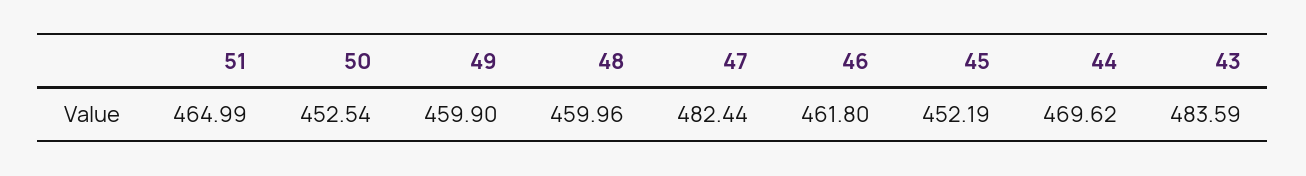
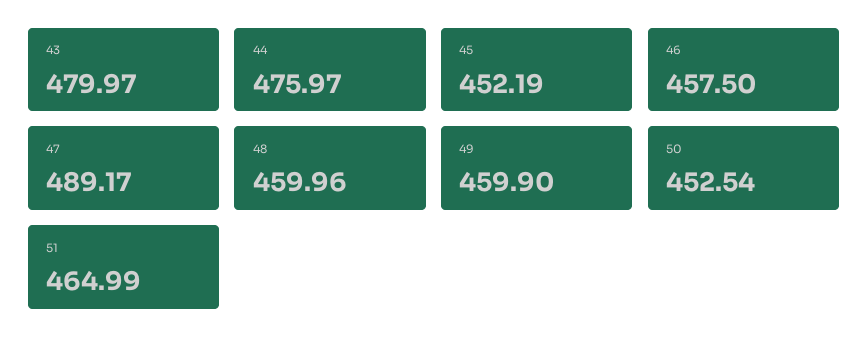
47: 482.44 -> 489.17
46: 461.8 -> 457.5
44: 469.62 -> 475.97
43: 483.59 -> 479.97

